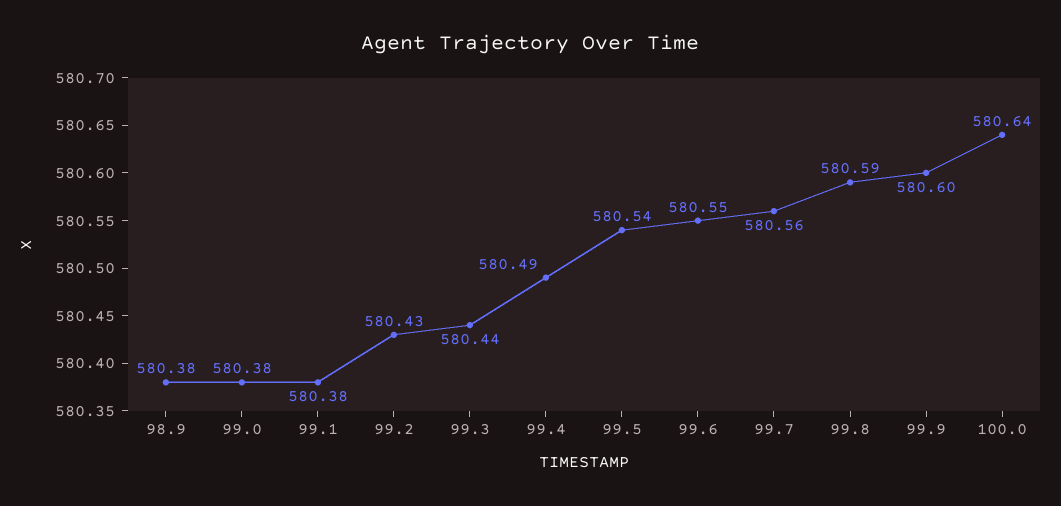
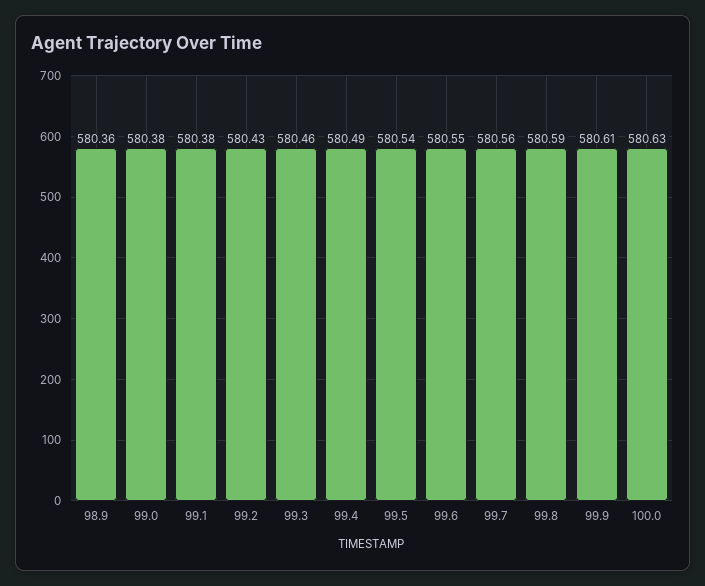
98.9: 580.38 -> 580.36
99.3: 580.44 -> 580.46
99.9: 580.6 -> 580.61
100.0: 580.64 -> 580.63

